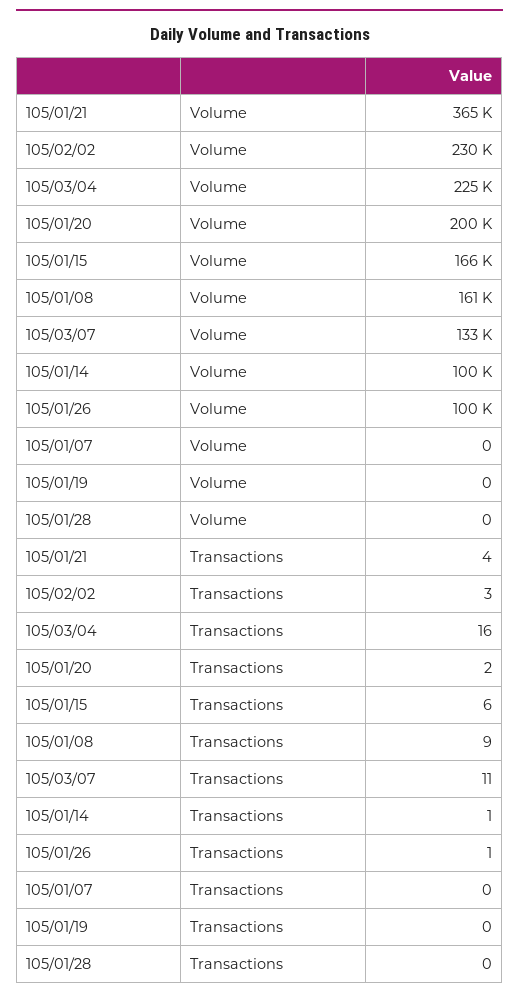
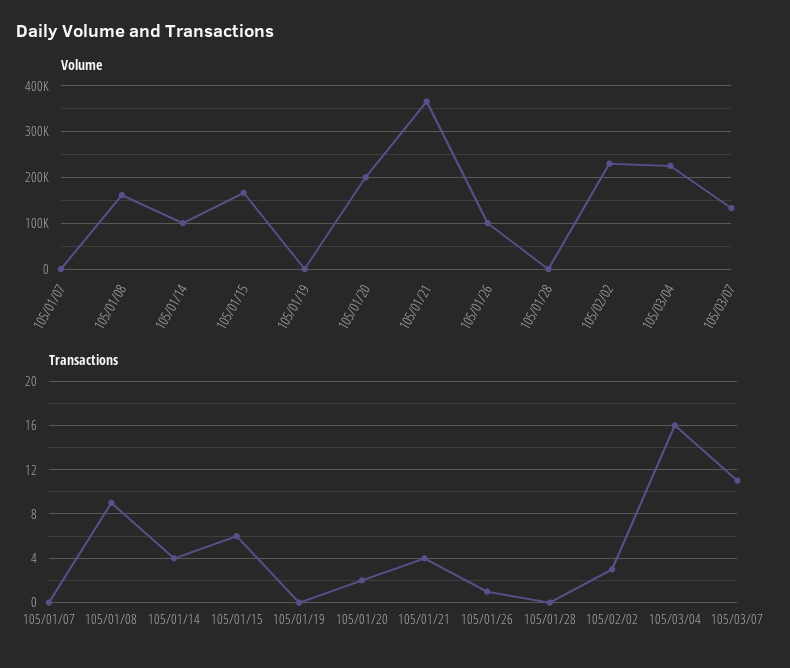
Transactions, 105/01/14: 1 -> 4

